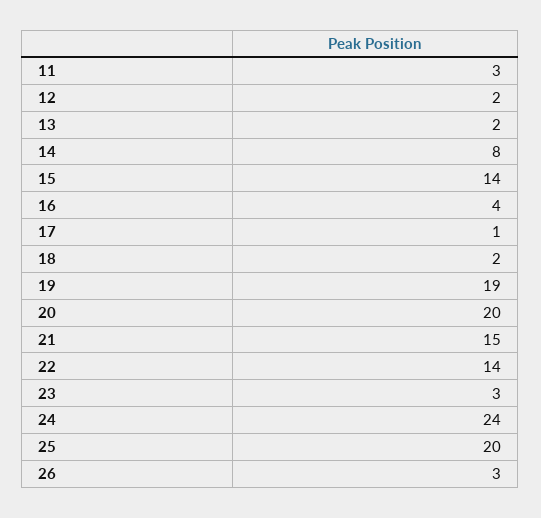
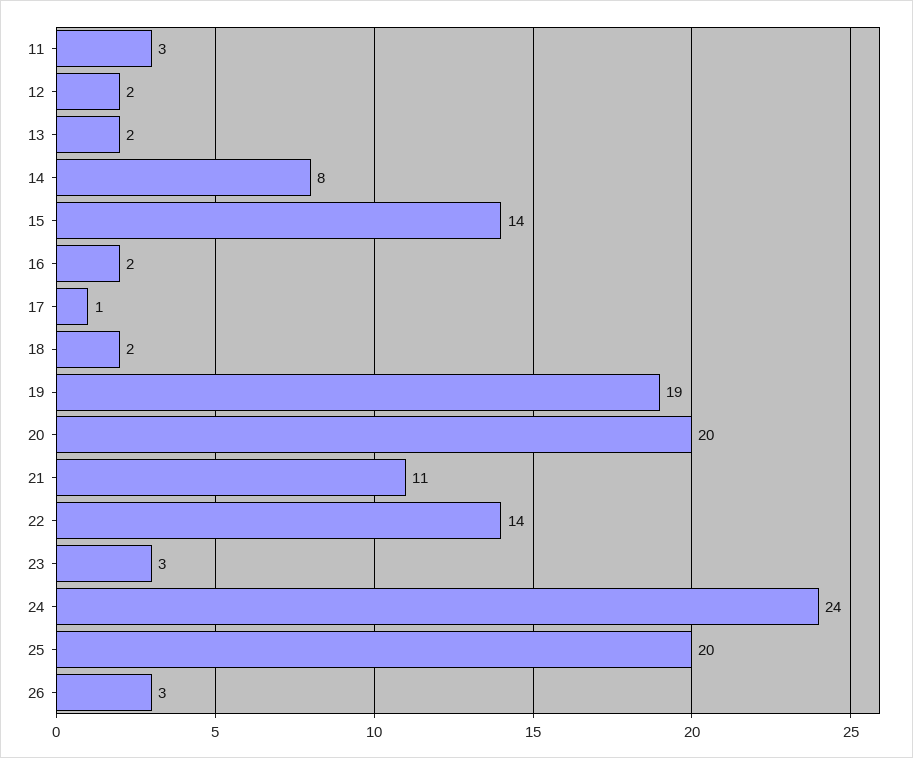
16: 4 -> 2
21: 15 -> 11

